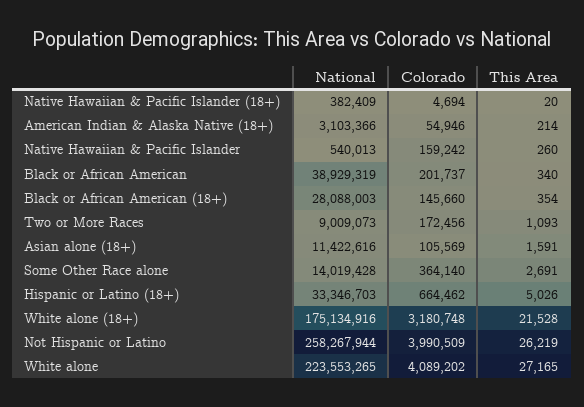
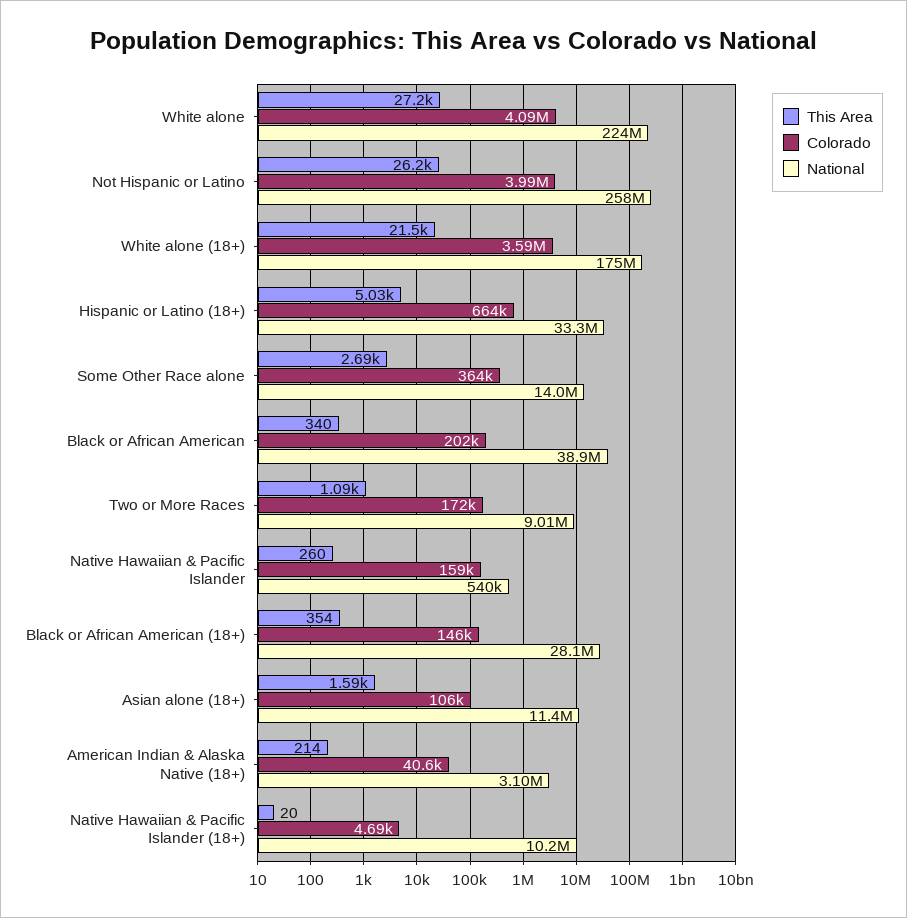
National, Native Hawaiian & Pacific Islander (18+): 382409 -> 10200000
Colorado, American Indian & Alaska Native (18+): 54946 -> 40600
Colorado, White alone (18+): 3180748 -> 3590000

